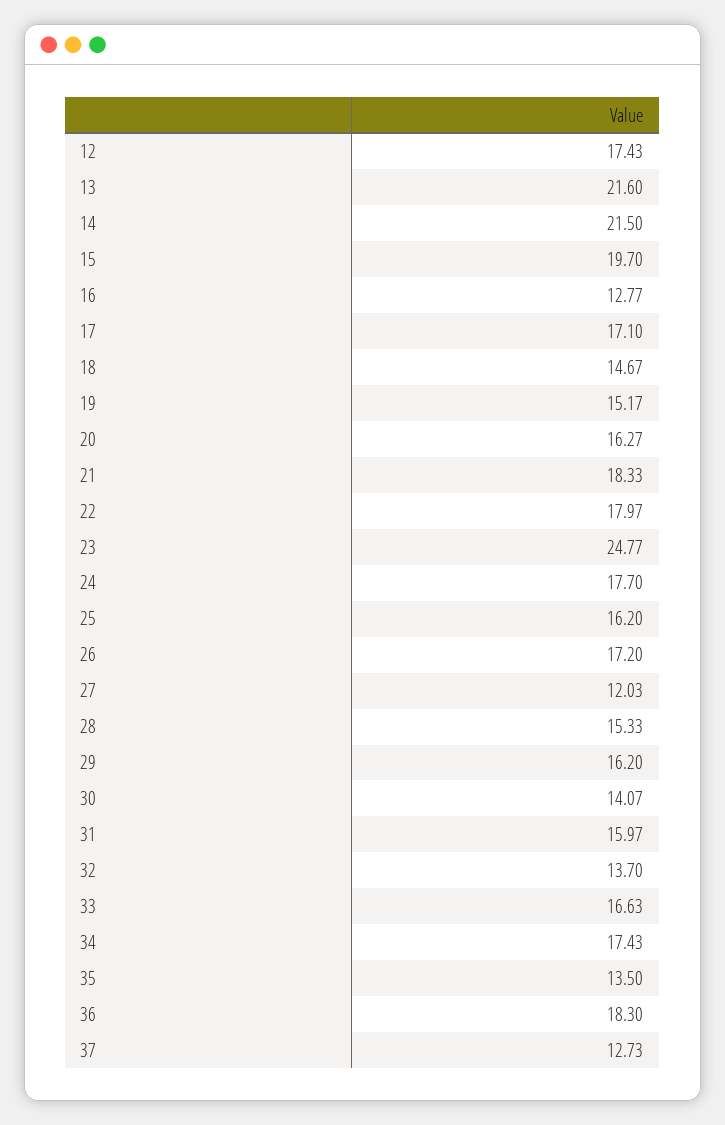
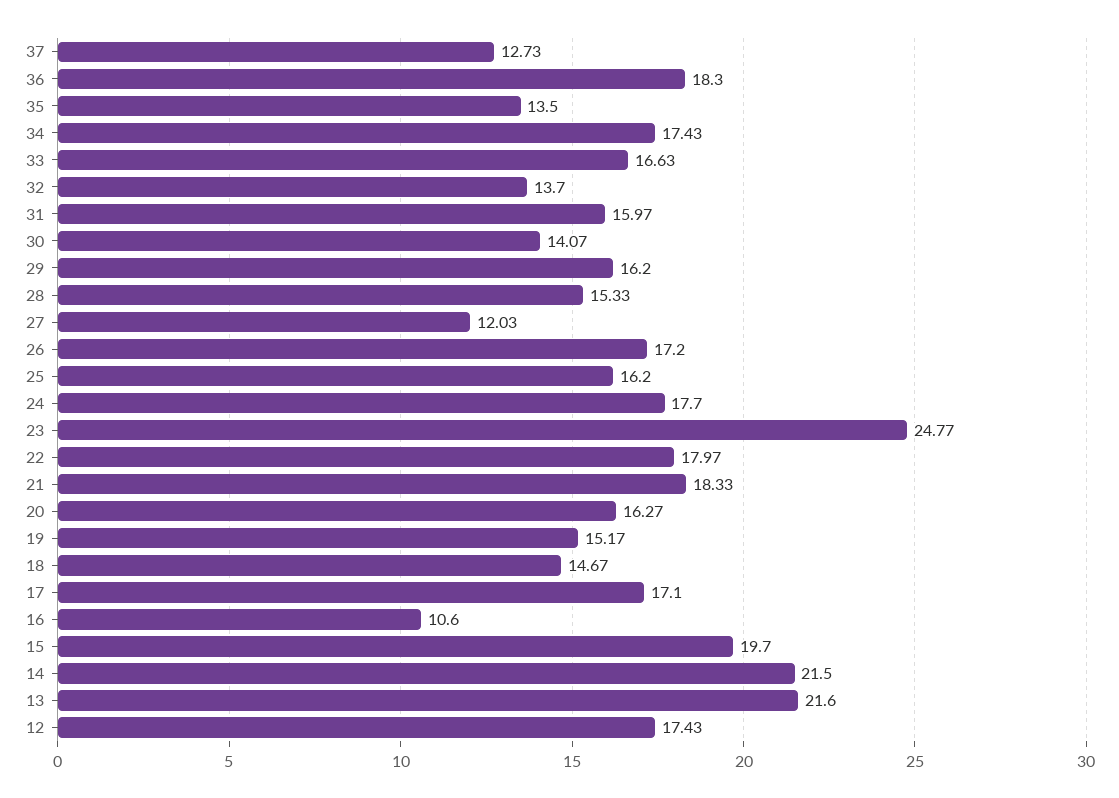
16: 12.77 -> 10.6

